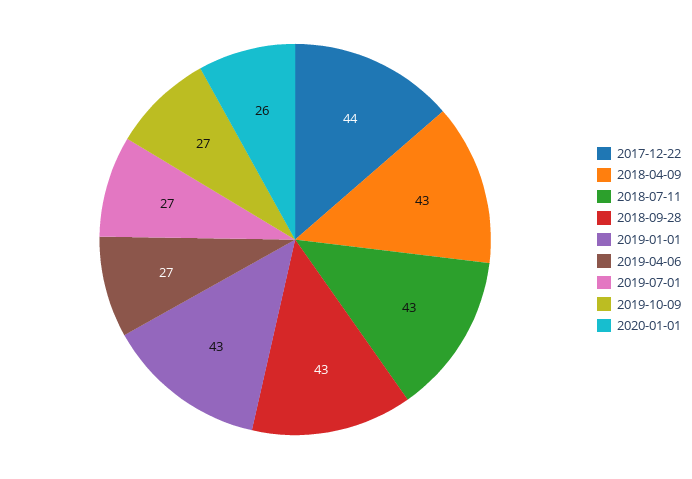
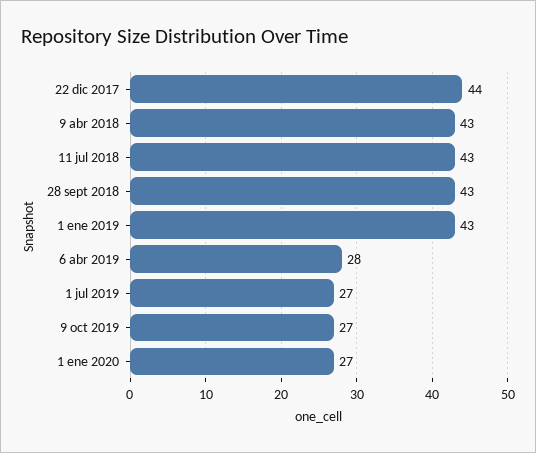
2019-04-06: 27 -> 28
2020-01-01: 26 -> 27

